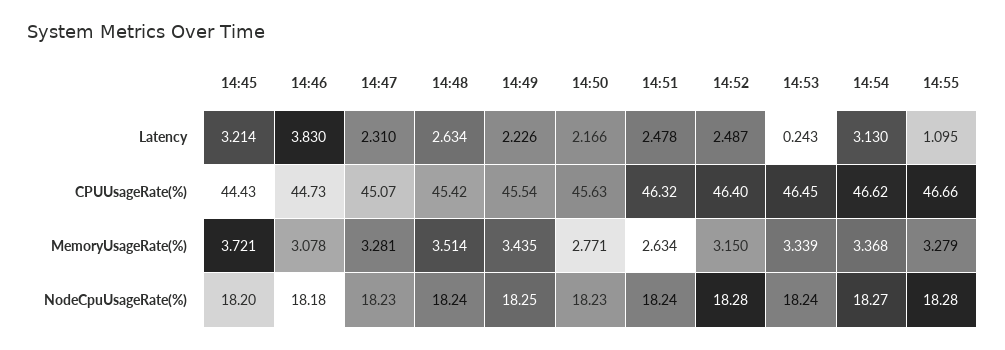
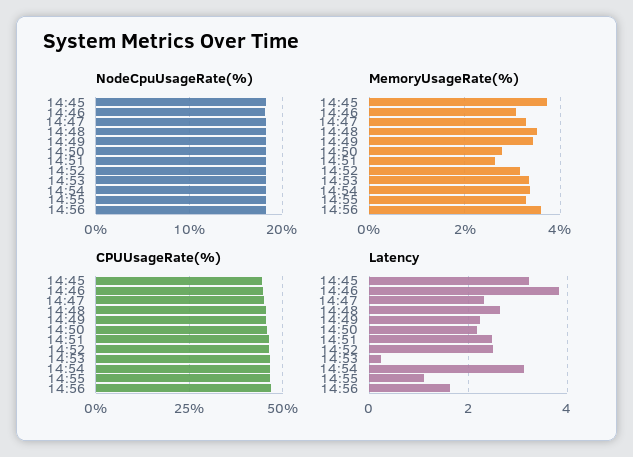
NodeCpuUsageRate(%), 14:56: none -> 18
MemoryUsageRate(%), 14:56: none -> 3.6
CPUUsageRate(%), 14:56: none -> 47.5
Latency, 14:56: none -> 1.6

